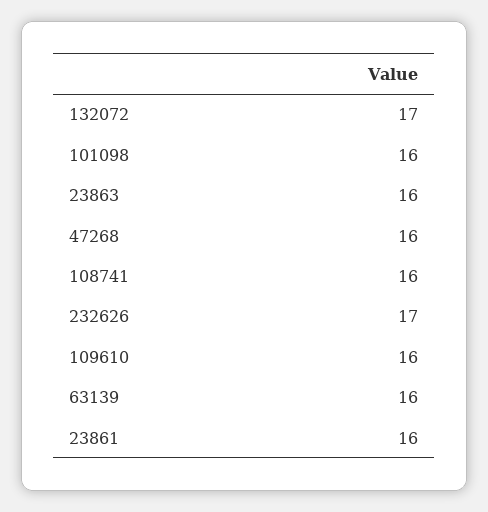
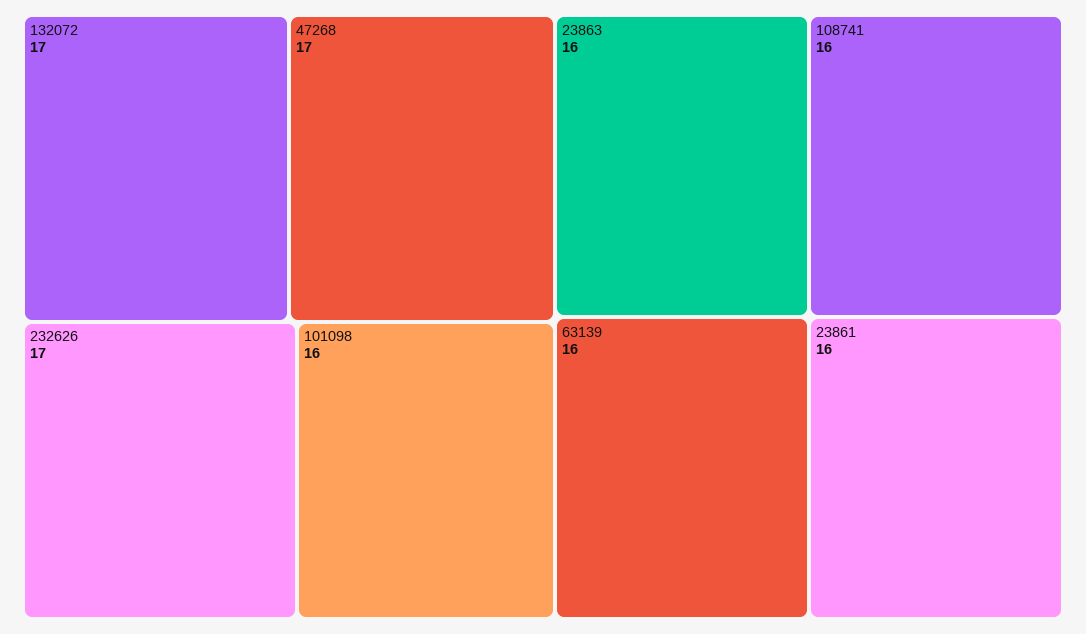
47268: 16 -> 17
109610: 16 -> none

